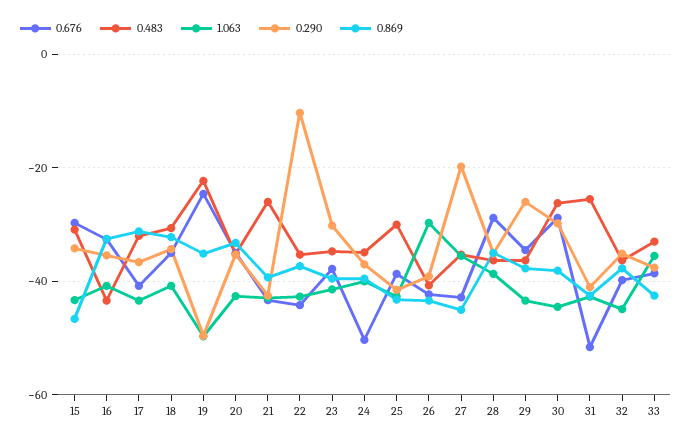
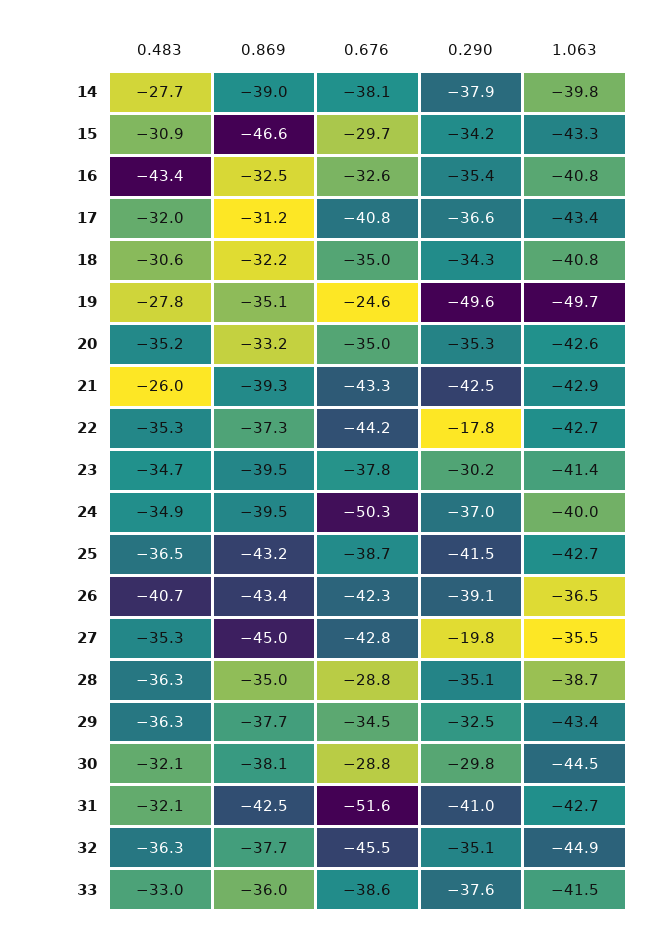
0.483, 19: -22 -> -27.8
0.290, 22: -10 -> -17.8
0.483, 25: -30 -> -36.5
1.063, 26: -30 -> -36.5
0.290, 29: -26 -> -32.5
0.483, 30: -26 -> -32.1
0.483, 31: -26 -> -32.1
0.676, 32: -40 -> -45.5
1.063, 33: -36 -> -41.5
0.869, 33: -42 -> -36
0.483, 14: none -> -27.7
0.869, 14: none -> -39
0.676, 14: none -> -38.1
0.290, 14: none -> -37.9
1.063, 14: none -> -39.8

